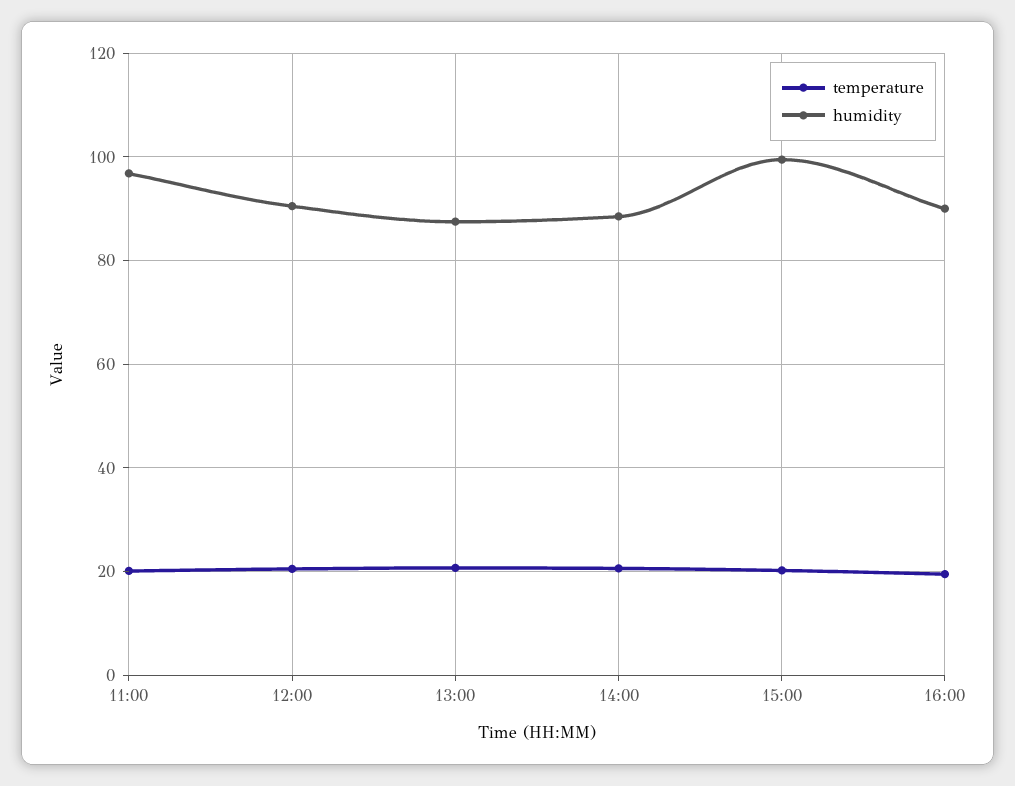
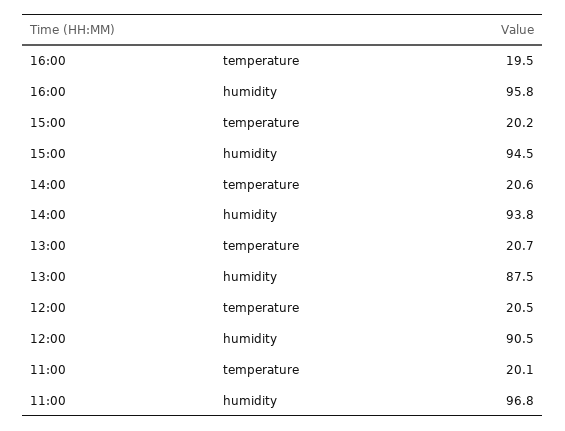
humidity, 14:00: 88 -> 93.8
humidity, 15:00: 100 -> 94.5
humidity, 16:00: 90 -> 95.8

